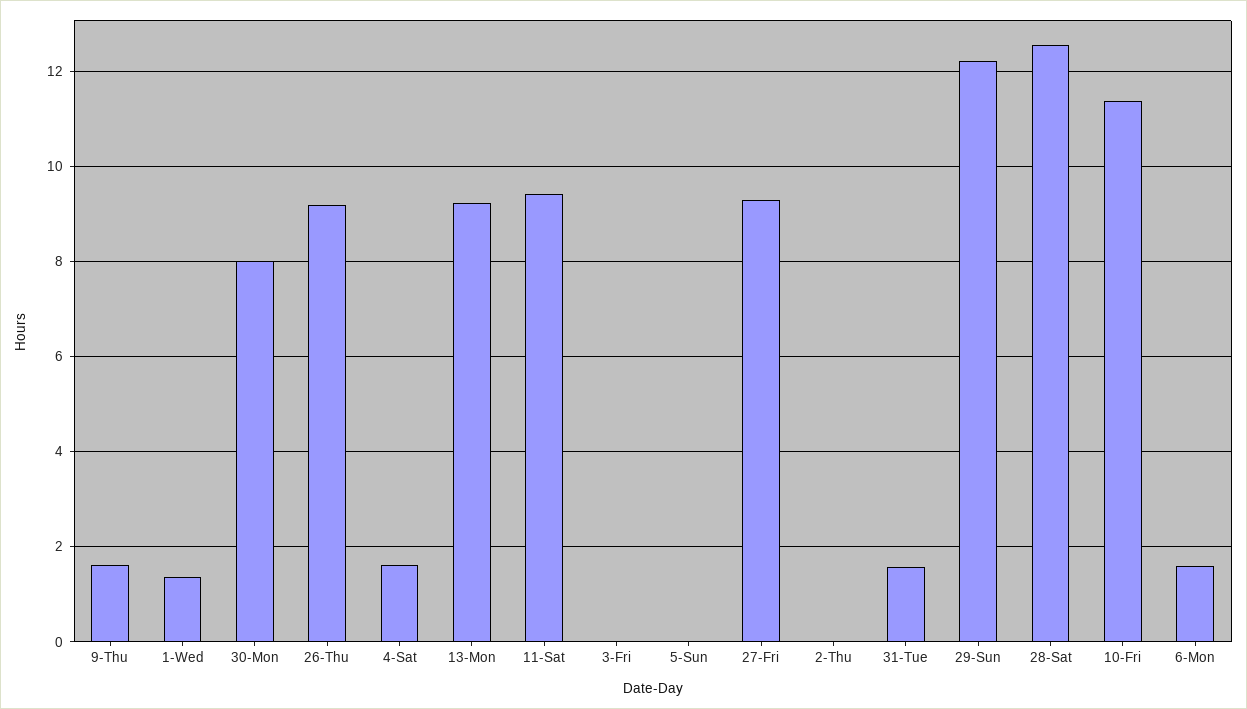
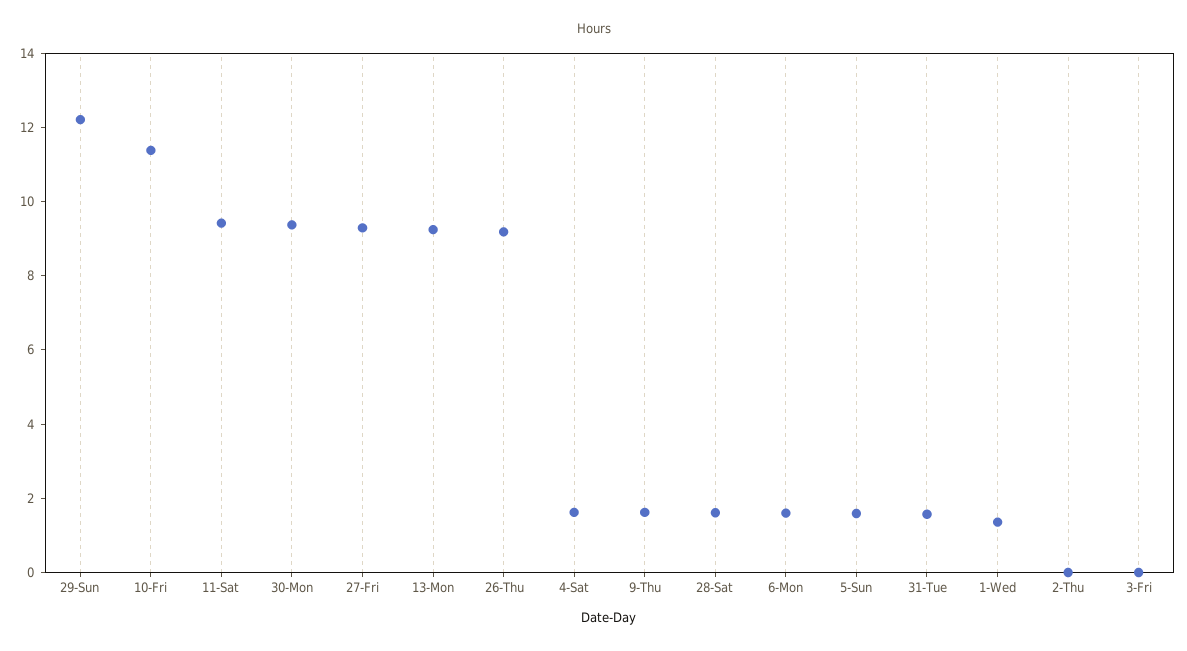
30-Mon: 8 -> 9.5
5-Sun: 0 -> 1.5
28-Sat: 12.6 -> 1.5

